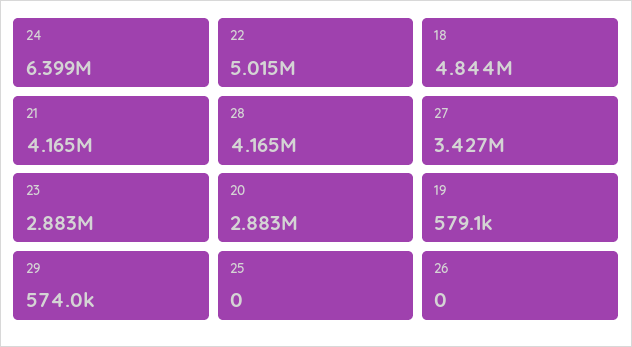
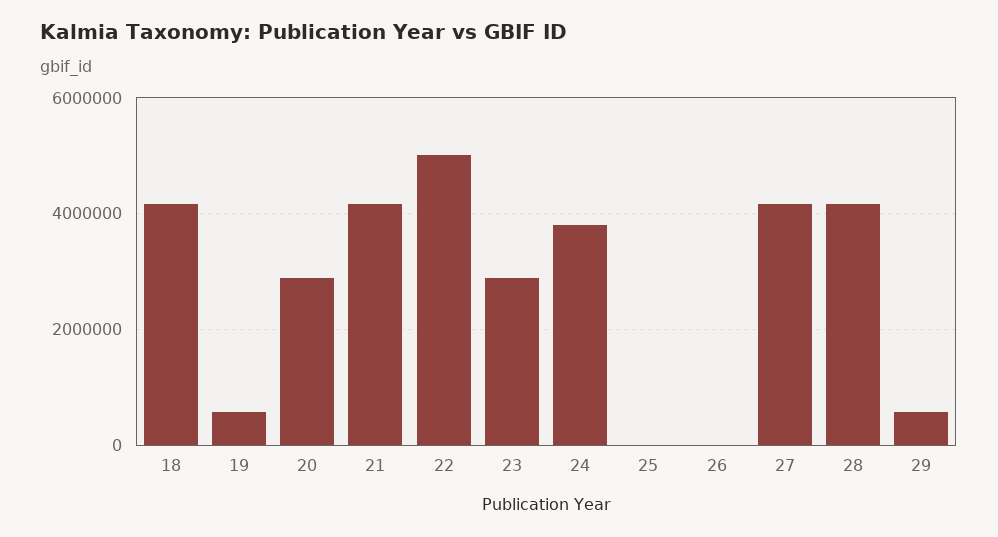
24: 6399000 -> 3800000
18: 4844000 -> 4200000
27: 3427000 -> 4200000

